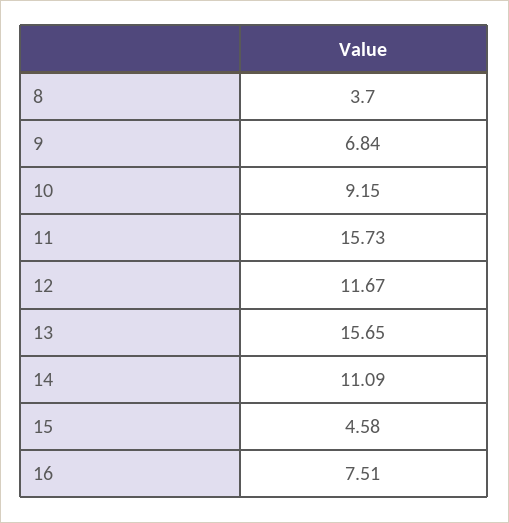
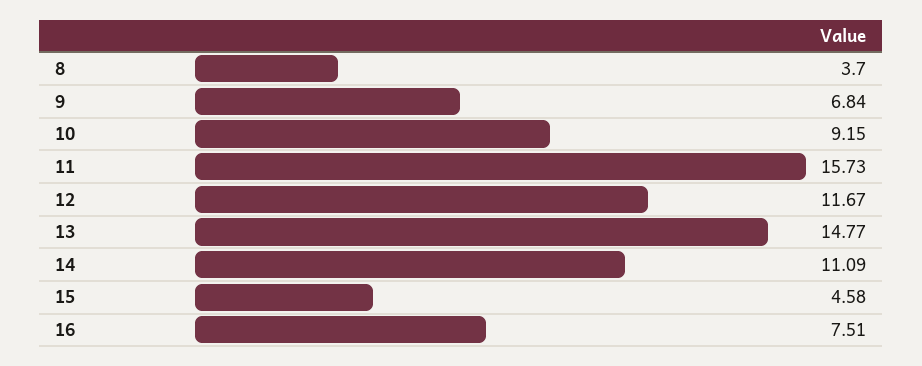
13: 15.65 -> 14.77

